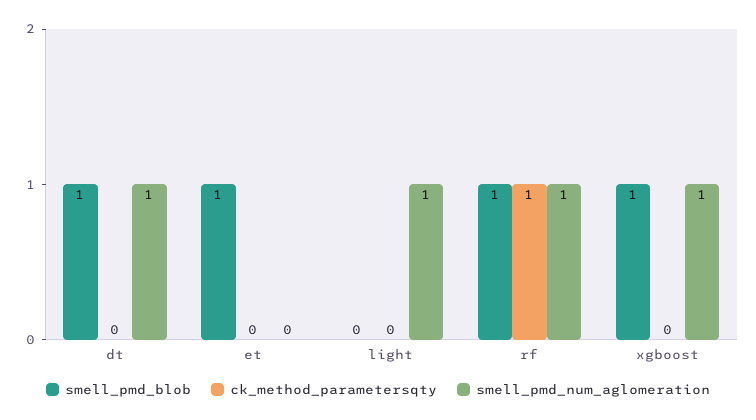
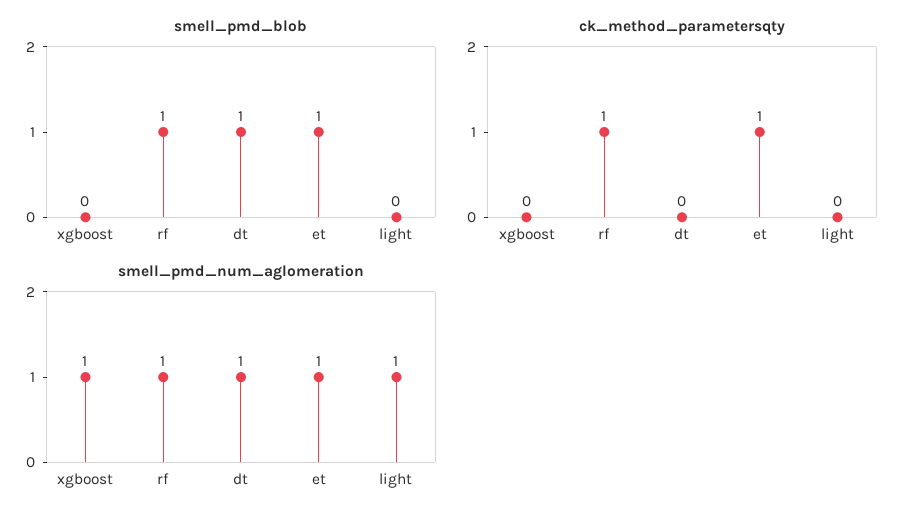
ck_method_parametersqty, et: 0 -> 1
smell_pmd_num_aglomeration, et: 0 -> 1
smell_pmd_blob, xgboost: 1 -> 0

